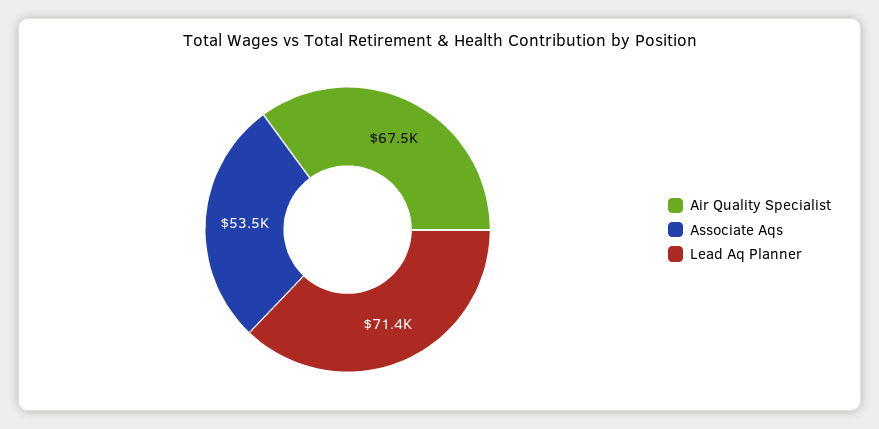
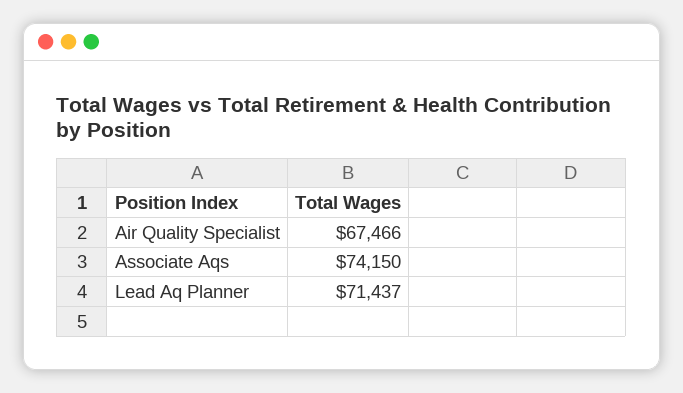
Associate Aqs: 53500 -> 74150

